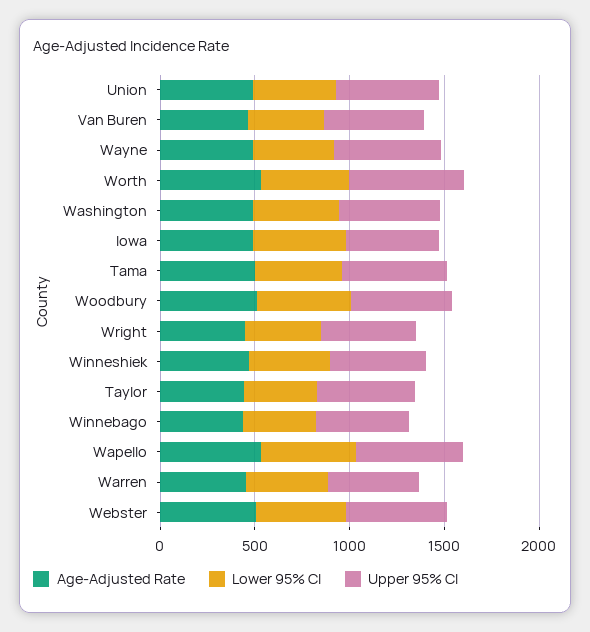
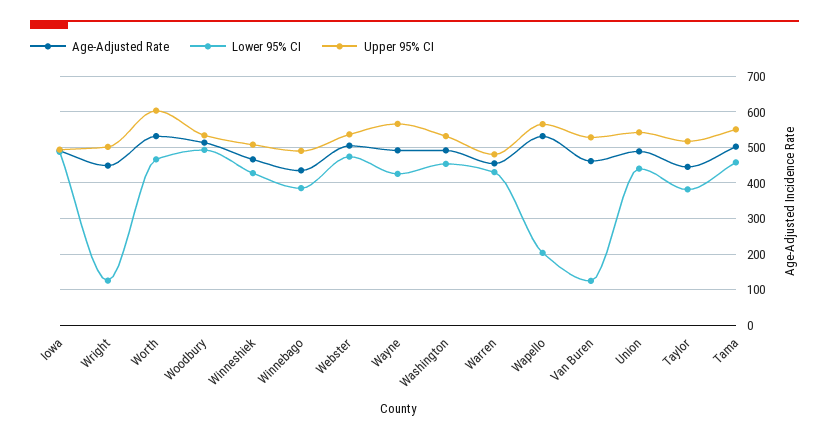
Lower 95% CI, Van Buren: 400 -> 120
Lower 95% CI, Wright: 400 -> 120
Lower 95% CI, Wapello: 500 -> 200

